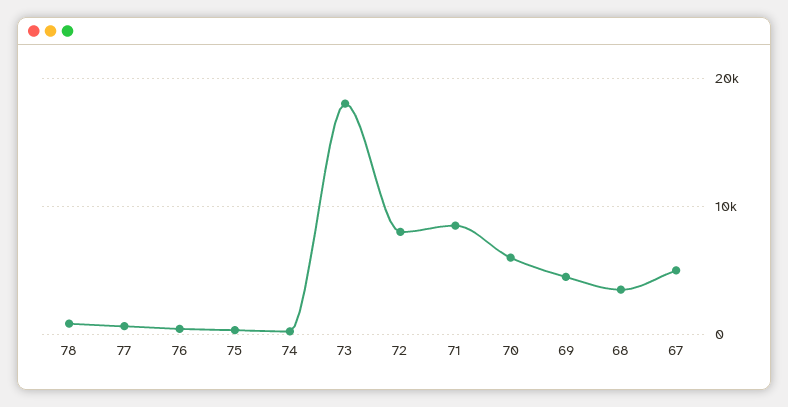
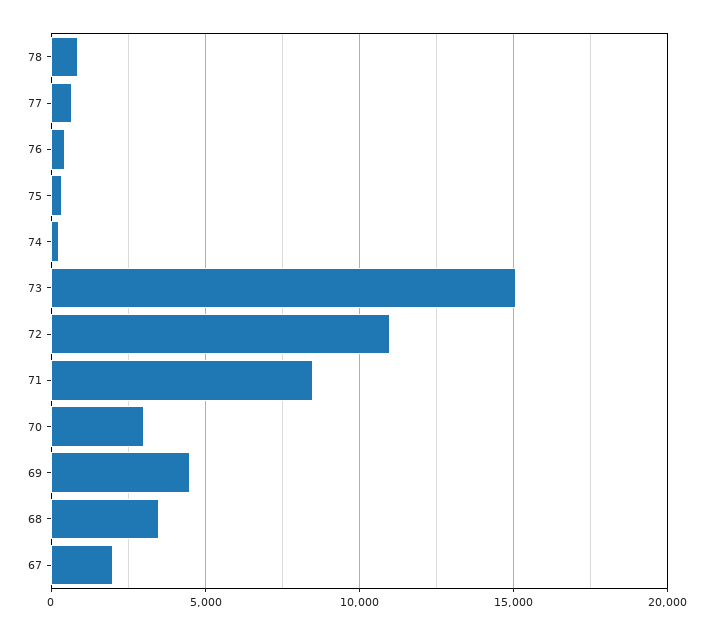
73: 18000 -> 15000
72: 8000 -> 11000
70: 6000 -> 3000
67: 5000 -> 2000

